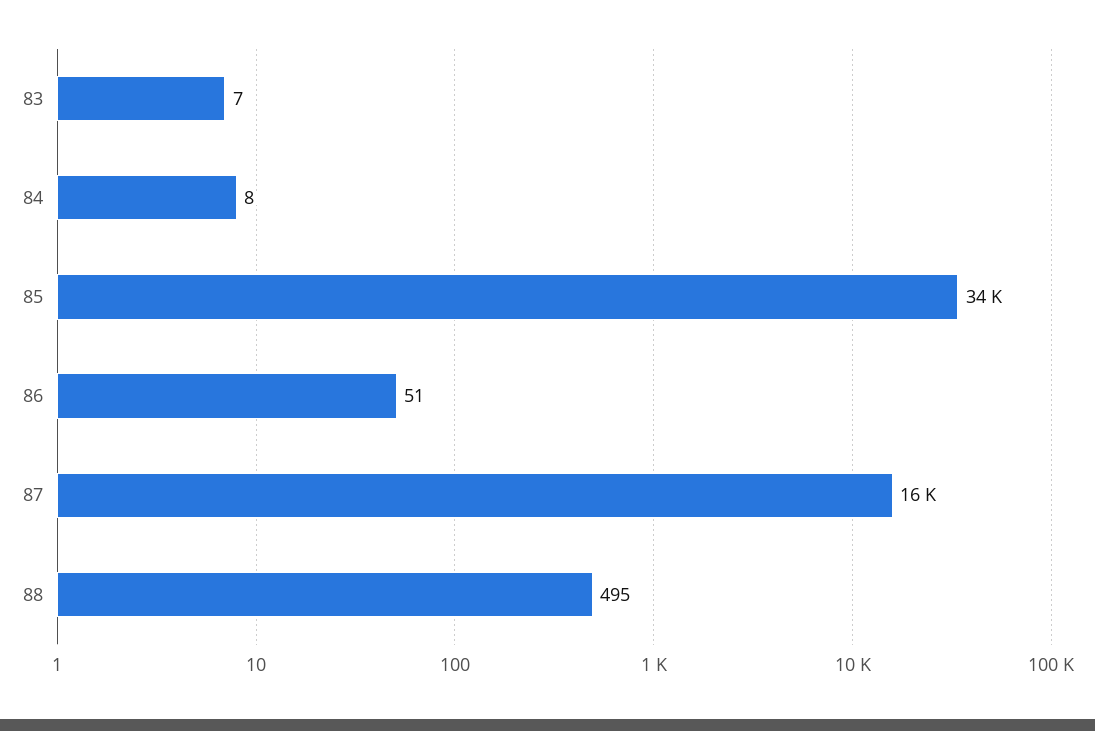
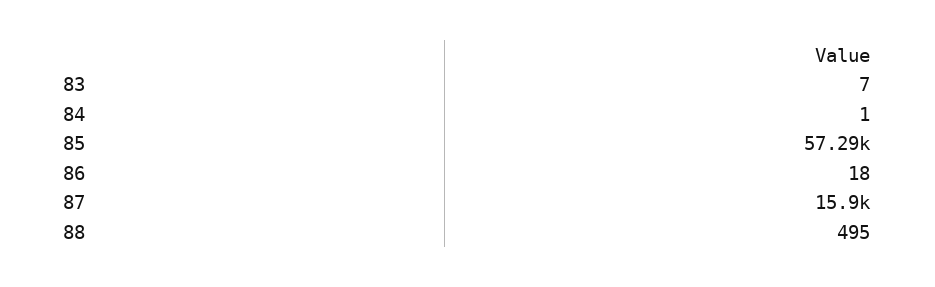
84: 8 -> 1
85: 34000 -> 57290
86: 51 -> 18

